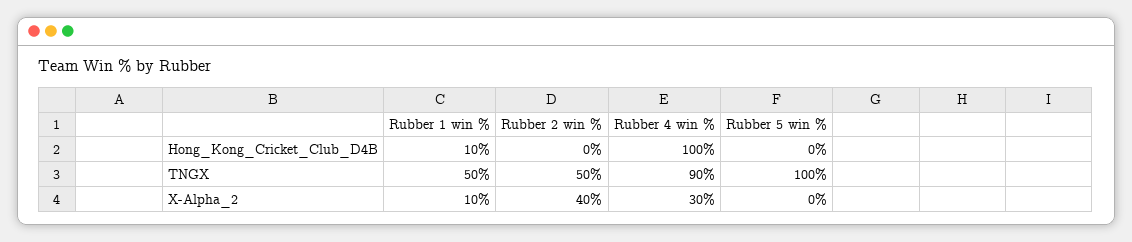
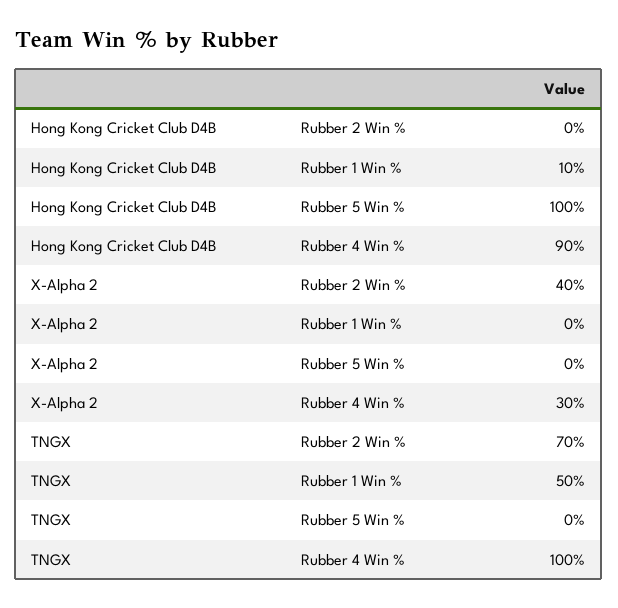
Rubber 4 win %, Hong_Kong_Cricket_Club_D4B: 100 -> 90
Rubber 5 win %, Hong_Kong_Cricket_Club_D4B: 0 -> 100
Rubber 2 win %, TNGX: 50 -> 70
Rubber 4 win %, TNGX: 90 -> 100
Rubber 5 win %, TNGX: 100 -> 0
Rubber 1 win %, X-Alpha_2: 10 -> 0

